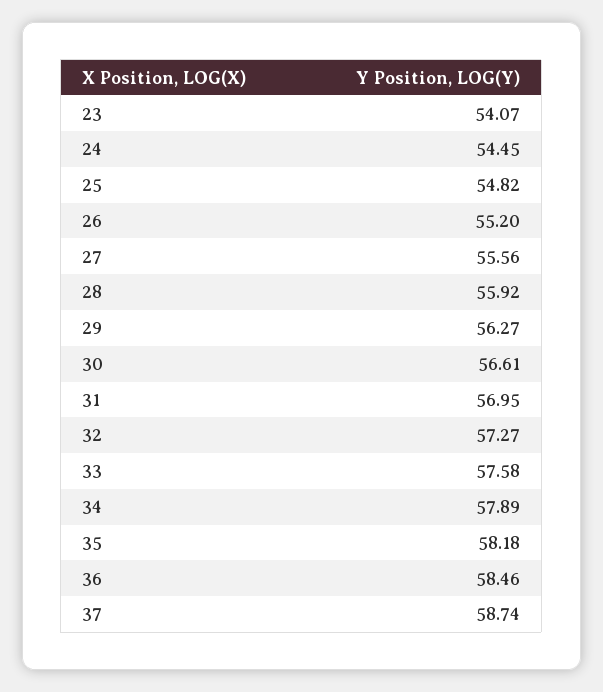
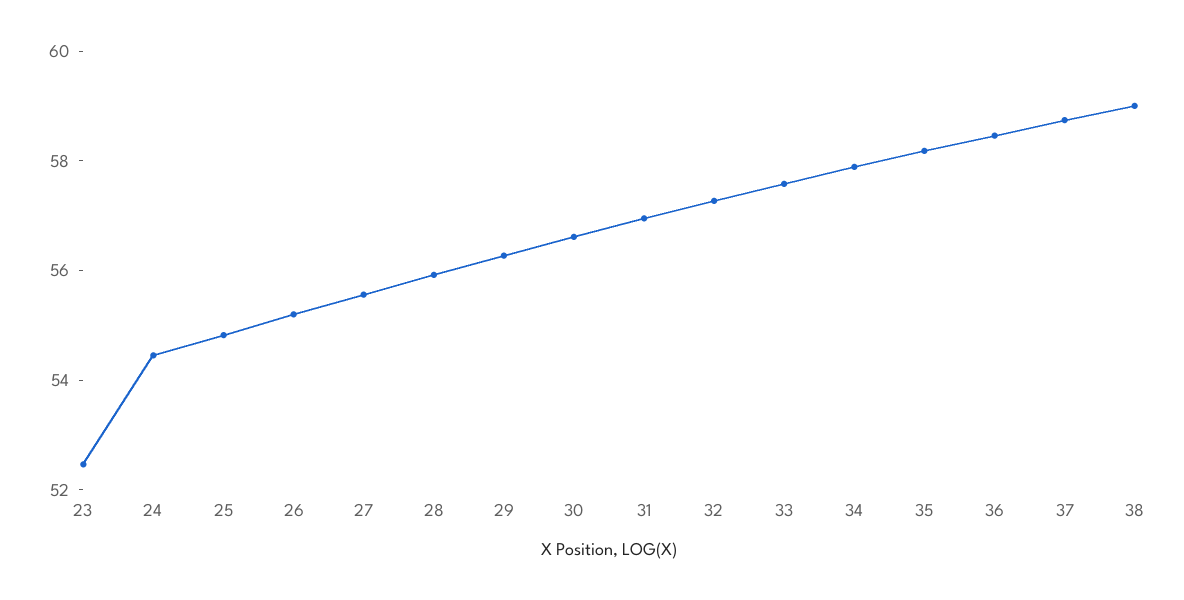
23: 54.07 -> 52.5
38: none -> 59

